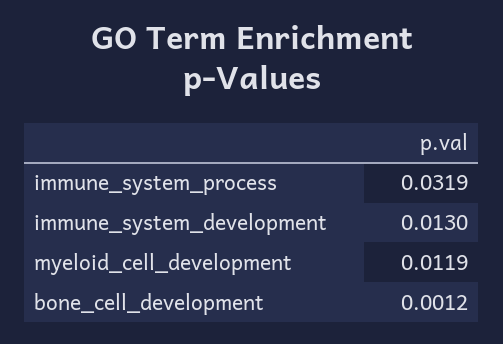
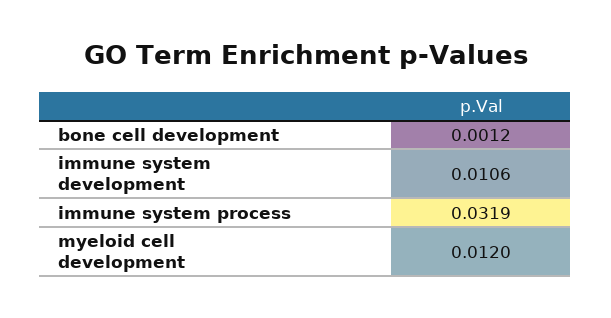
immune_system_development: 0.013 -> 0.0106
myeloid_cell_development: 0.0119 -> 0.012

